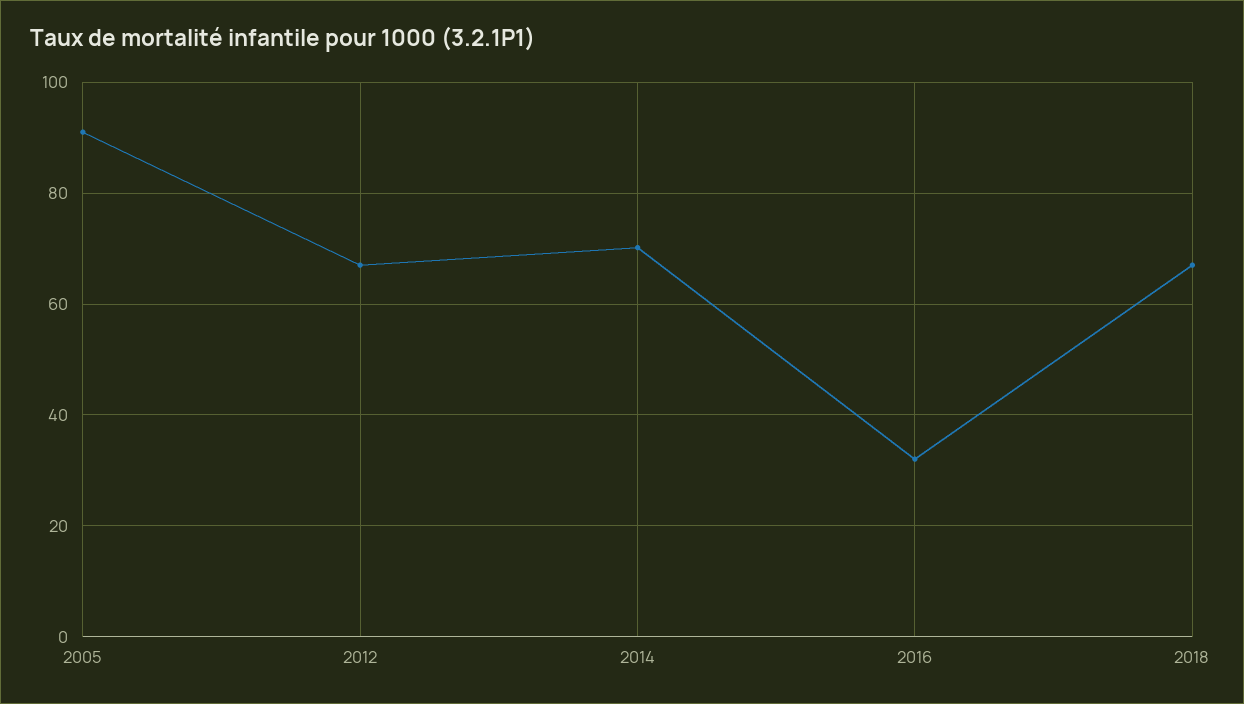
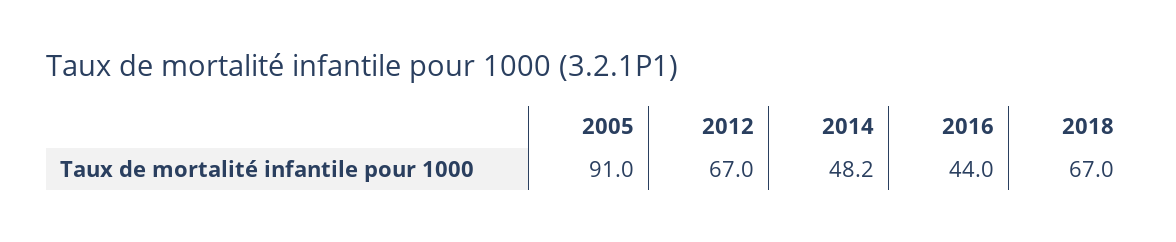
2014: 70 -> 48.2
2016: 32 -> 44

